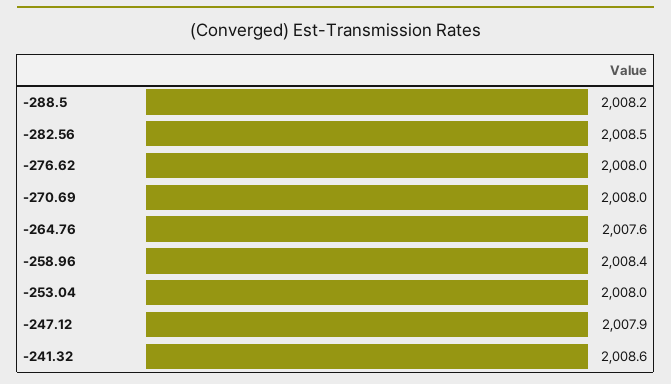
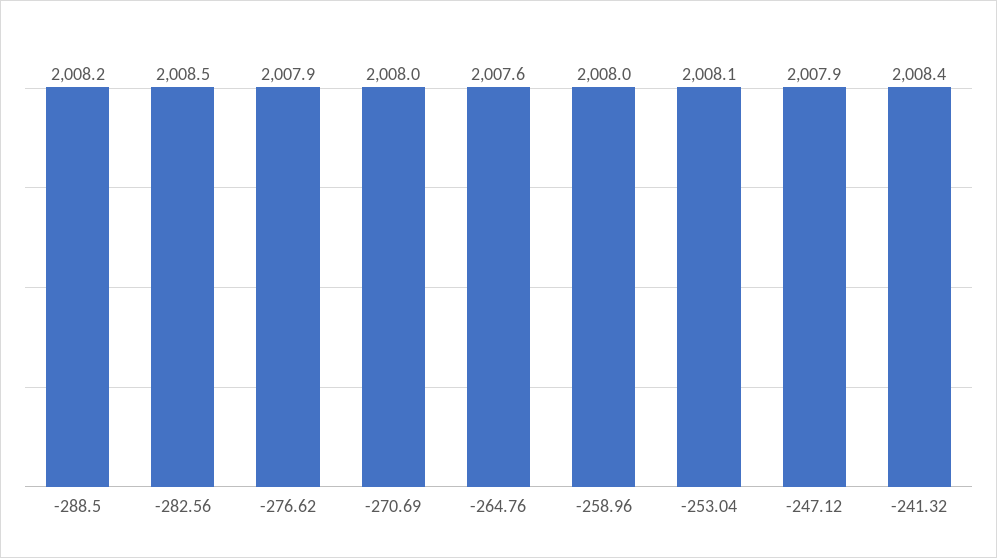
-276.62: 2008 -> 2007.9
-258.96: 2008.4 -> 2008
-253.04: 2008 -> 2008.1
-241.32: 2008.6 -> 2008.4

